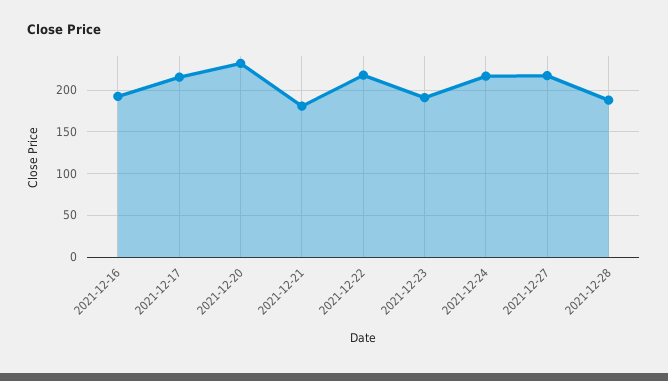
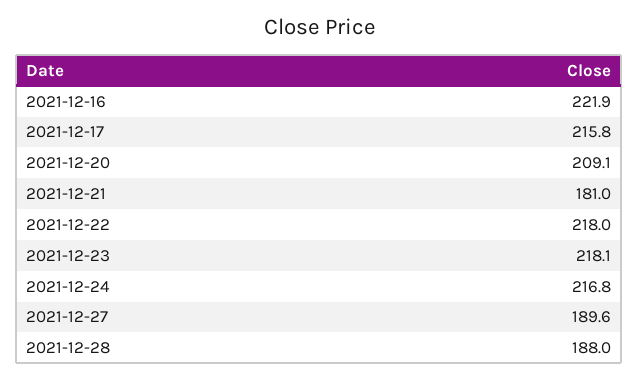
2021-12-16: 190 -> 221.9
2021-12-20: 230 -> 209.1
2021-12-23: 190 -> 218.1
2021-12-27: 220 -> 189.6

